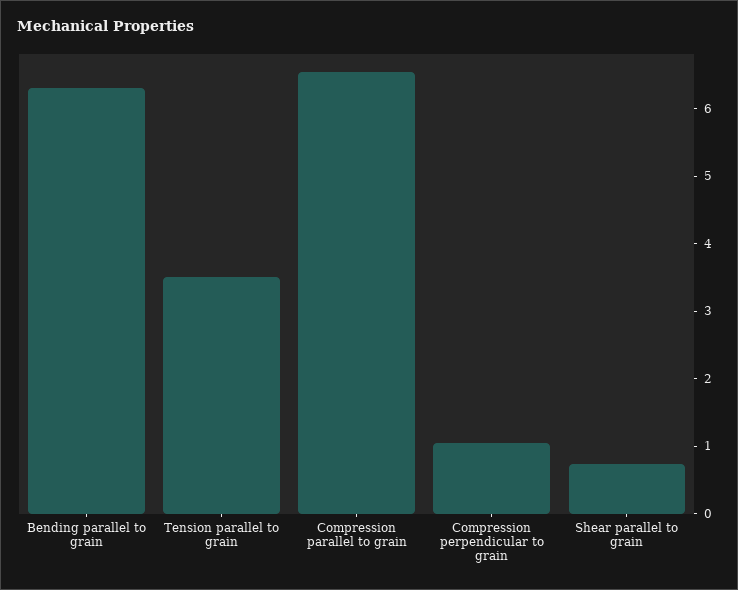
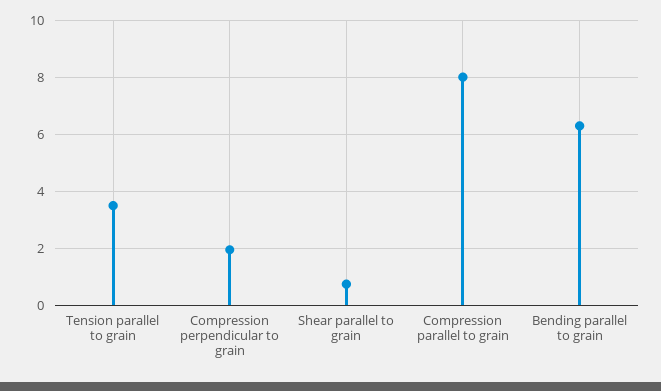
Compression parallel to grain: 6.6 -> 8
Compression perpendicular to grain: 1 -> 2

